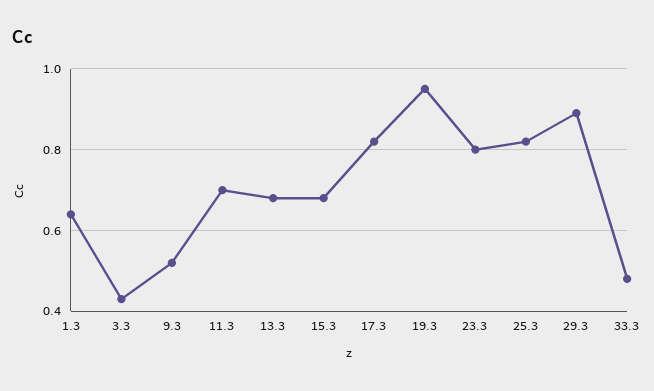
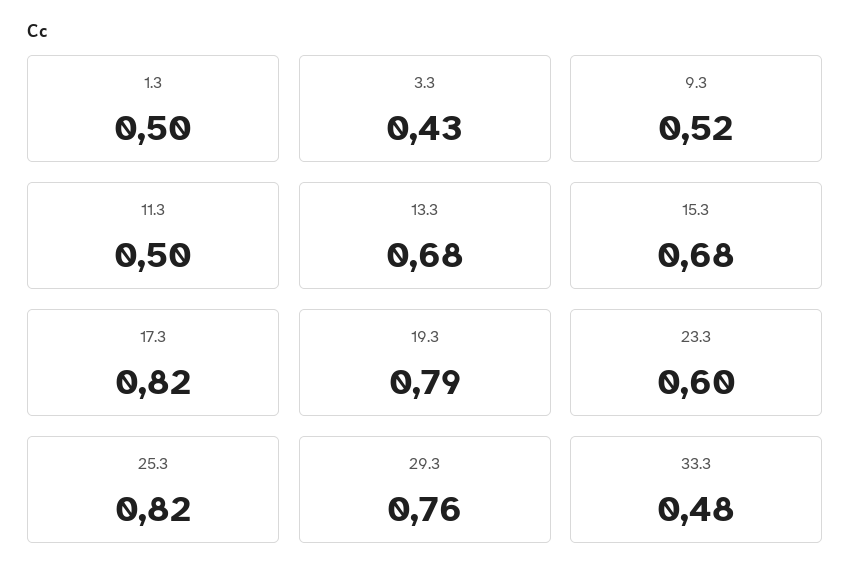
1.3: 0.65 -> 0.5
11.3: 0.7 -> 0.5
19.3: 0.95 -> 0.79
23.3: 0.8 -> 0.6
29.3: 0.9 -> 0.76

